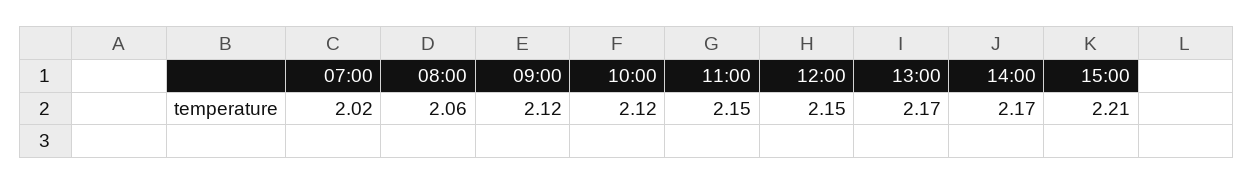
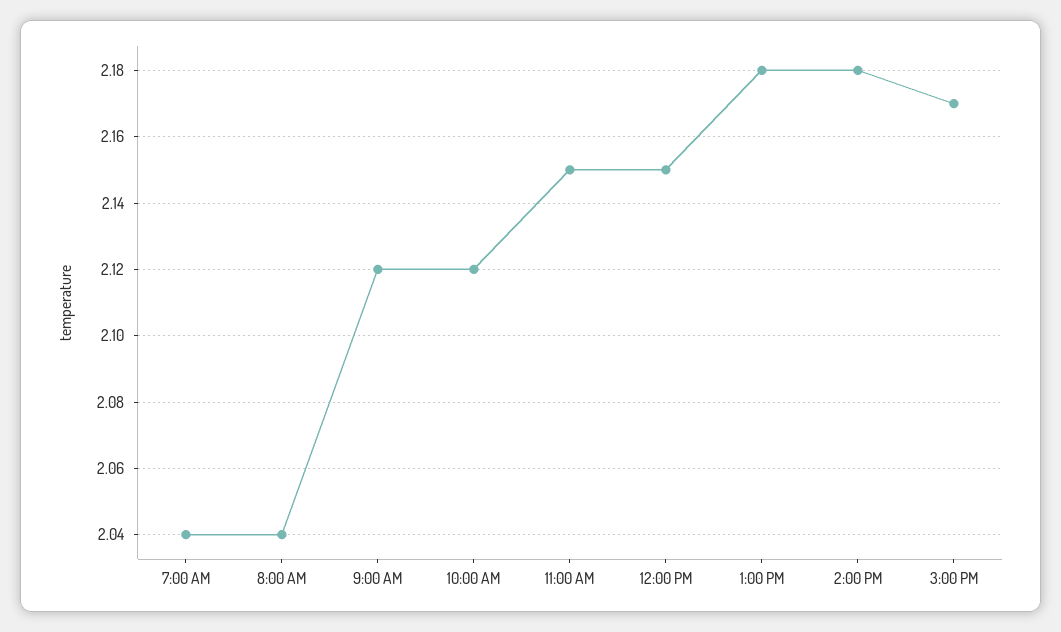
07:00: 2.02 -> 2.04
08:00: 2.06 -> 2.04
13:00: 2.17 -> 2.18
14:00: 2.17 -> 2.18
15:00: 2.21 -> 2.17

